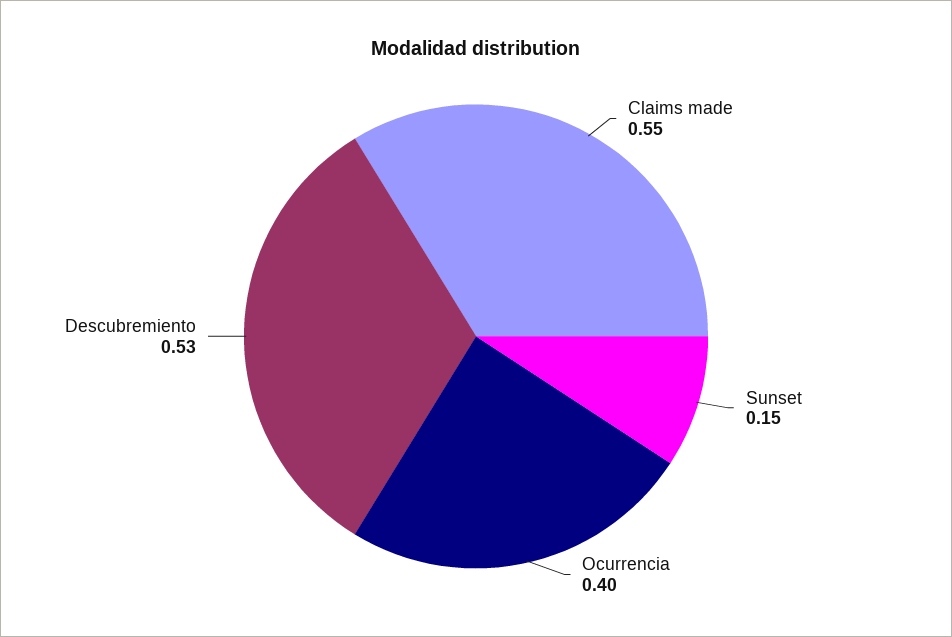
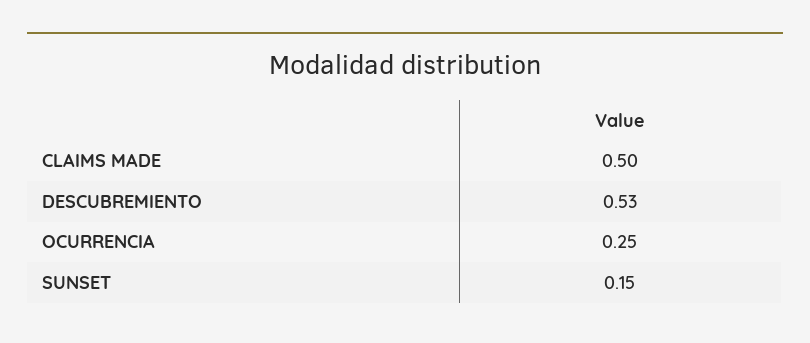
Claims made: 0.55 -> 0.5
Ocurrencia: 0.4 -> 0.25

